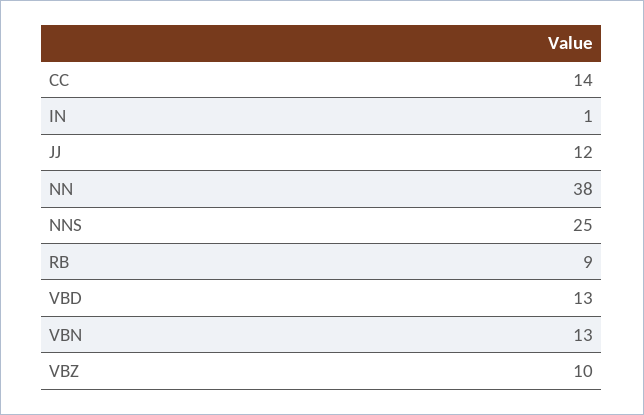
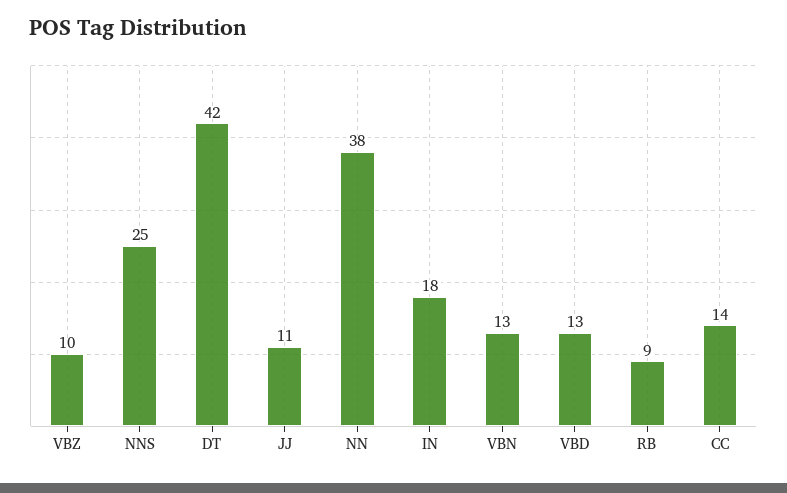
IN: 1 -> 18
JJ: 12 -> 11
DT: none -> 42

